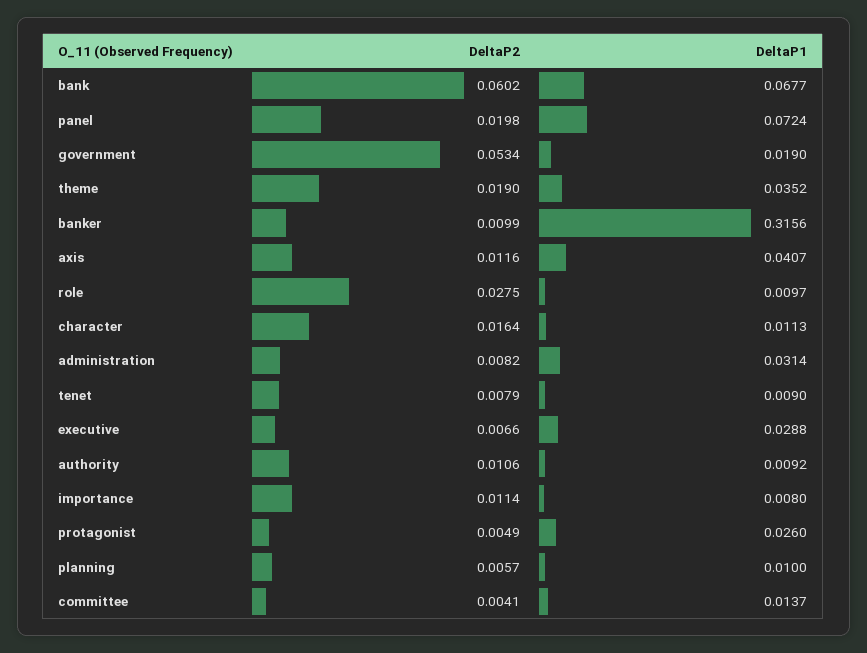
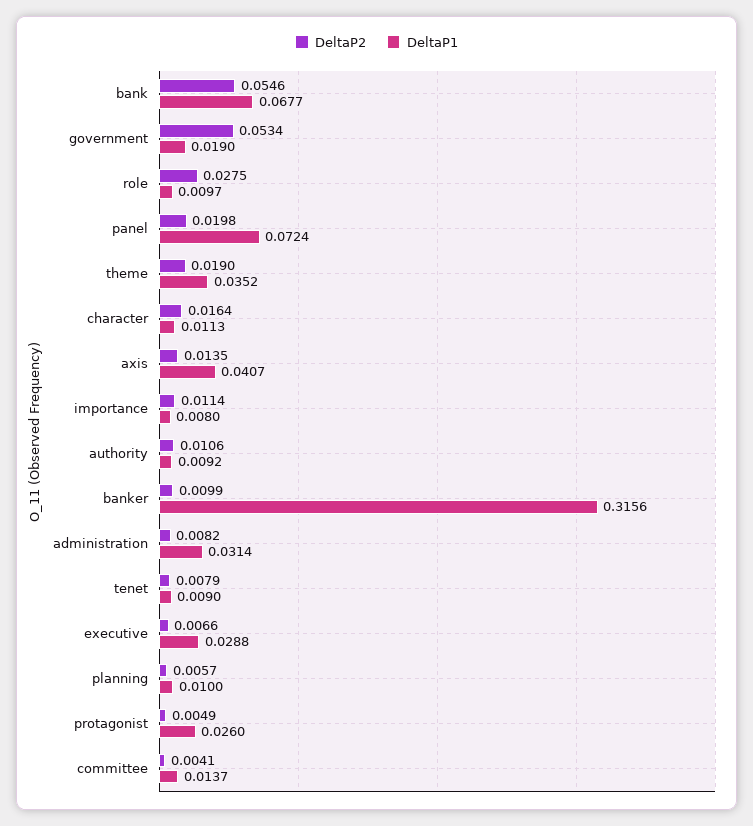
DeltaP2, bank: 0.0602 -> 0.0546
DeltaP2, axis: 0.0116 -> 0.0135

